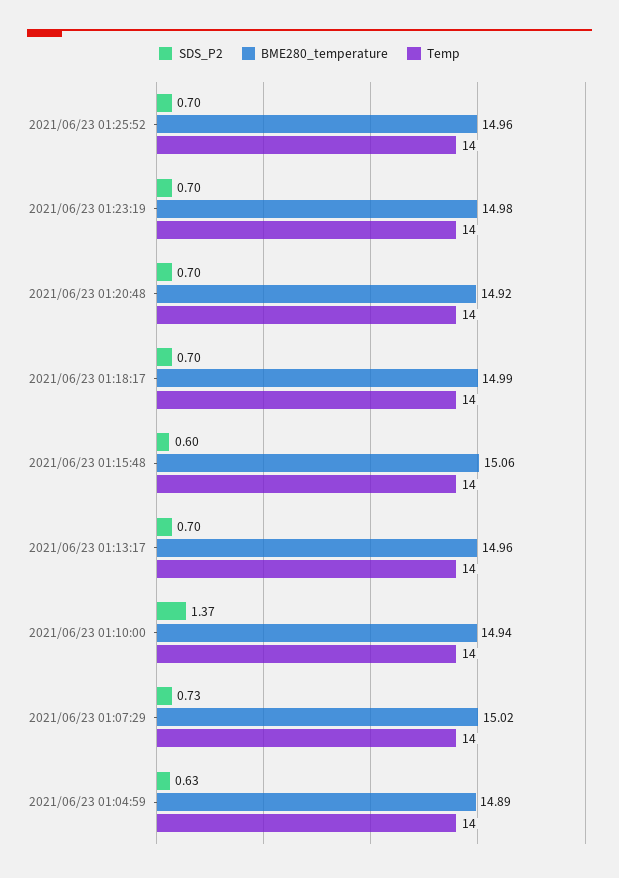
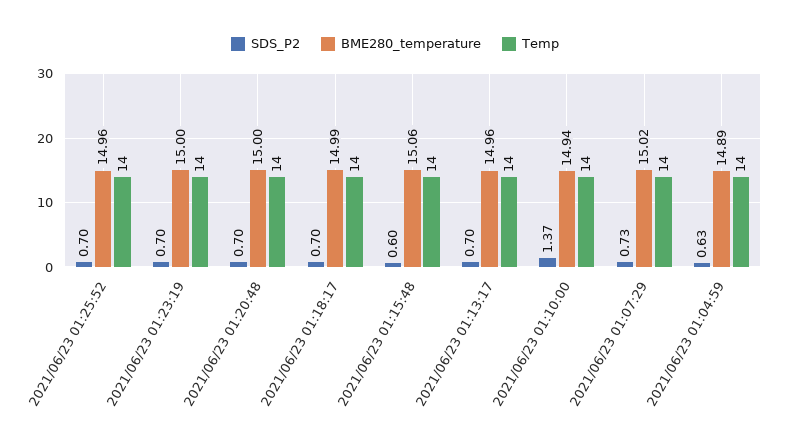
BME280_temperature, 2021/06/23 01:23:19: 14.98 -> 15
BME280_temperature, 2021/06/23 01:20:48: 14.92 -> 15

